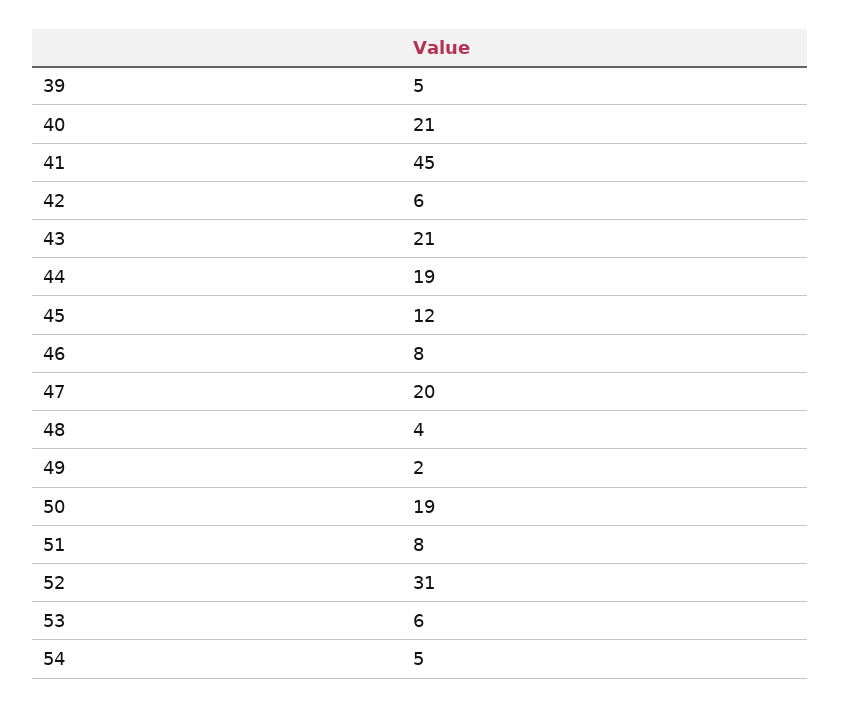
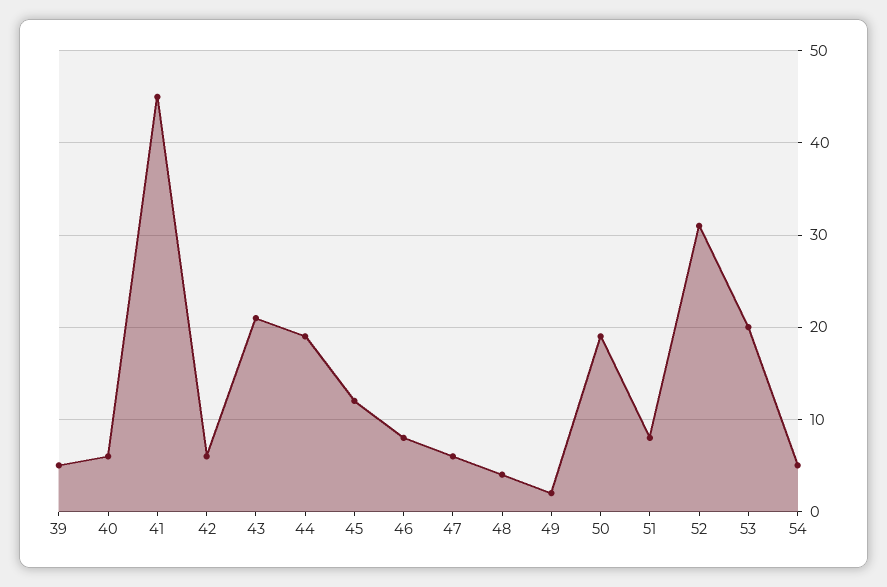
40: 21 -> 6
47: 20 -> 6
53: 6 -> 20

